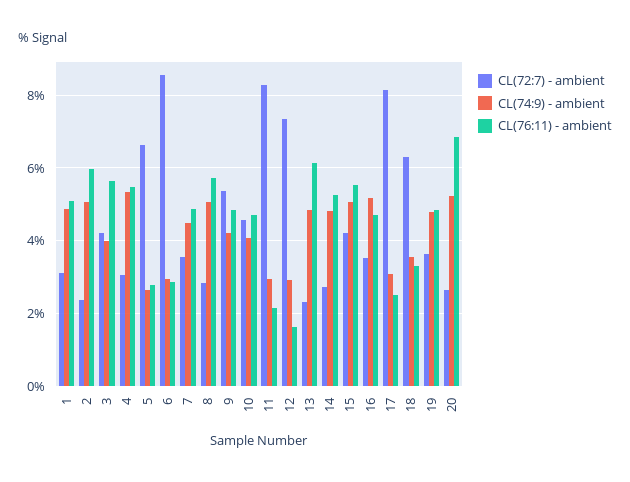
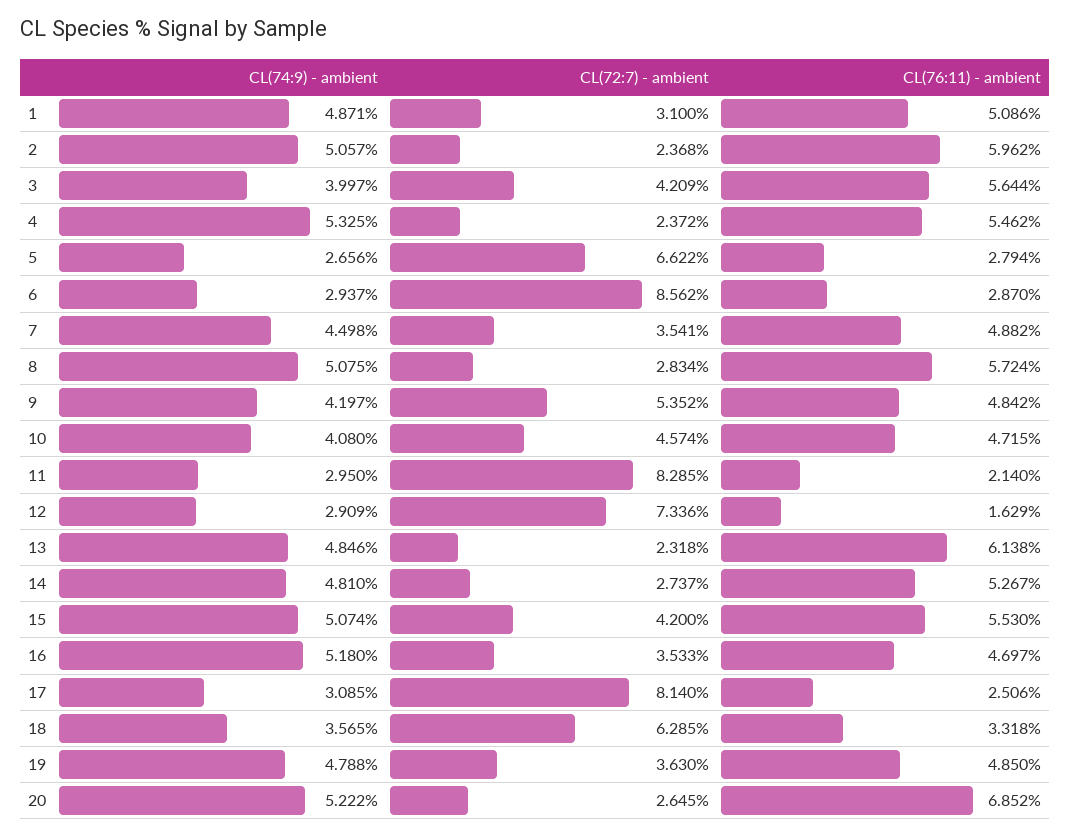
CL(72:7) - ambient, 4: 3 -> 2.372

